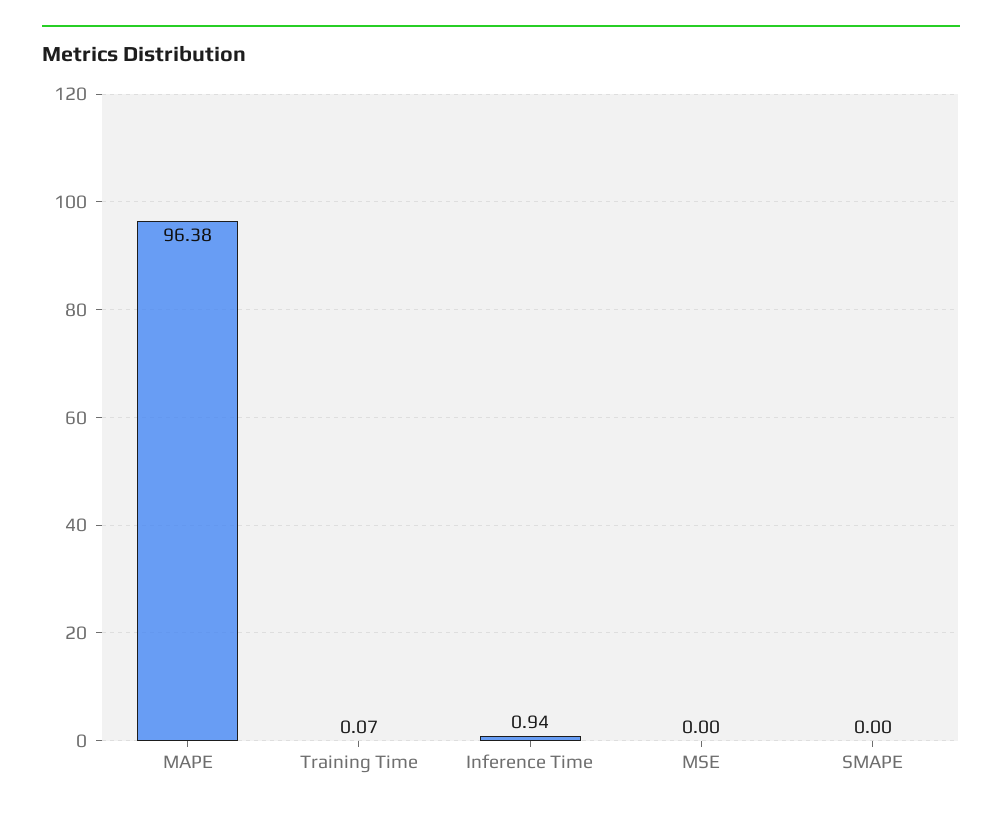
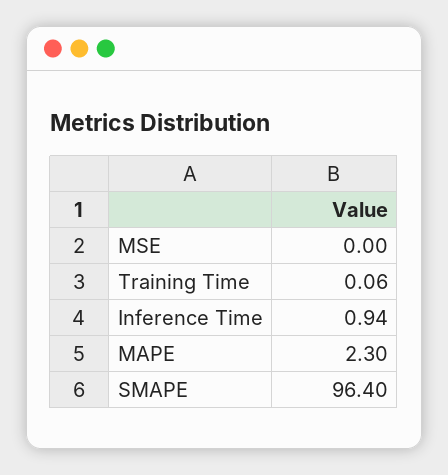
MAPE: 96.38 -> 2.3
Training Time: 0.07 -> 0.06
SMAPE: 0 -> 96.4

